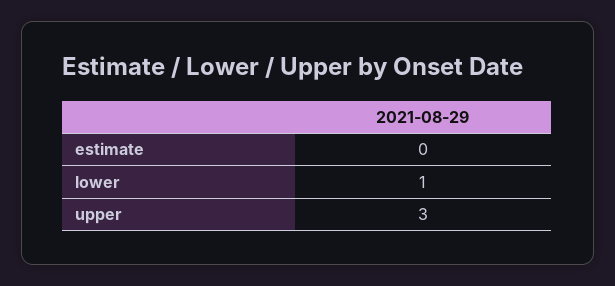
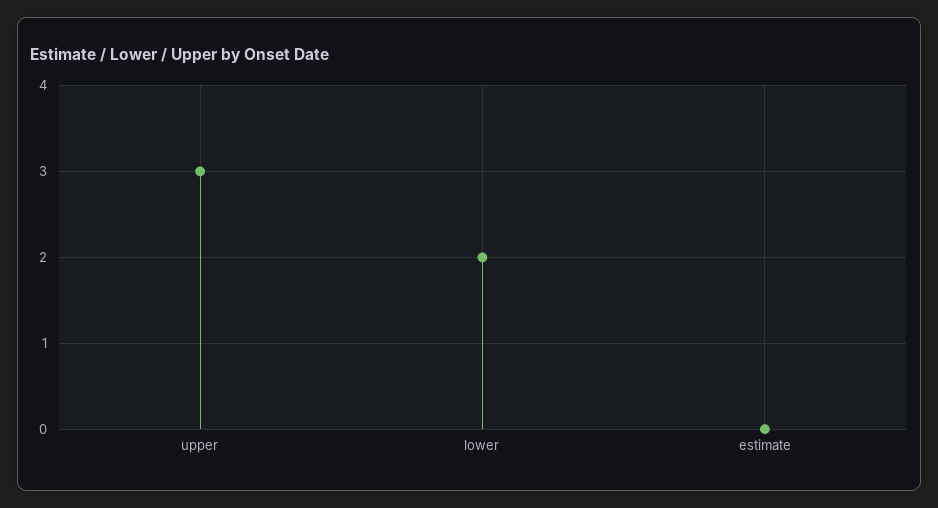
lower: 1 -> 2

